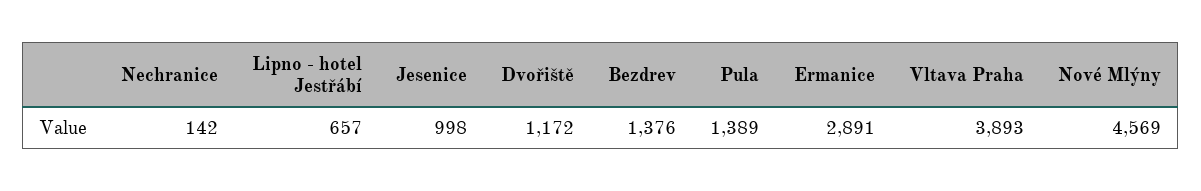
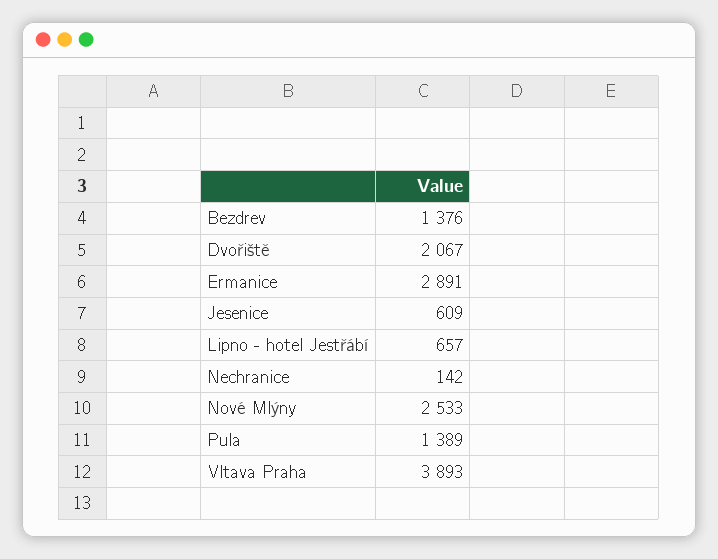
Jesenice: 998 -> 609
Dvořiště: 1172 -> 2067
Nové Mlýny: 4569 -> 2533

